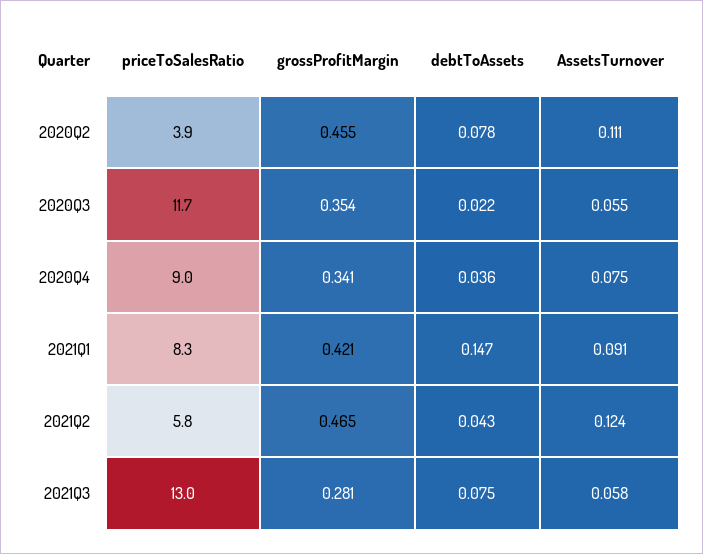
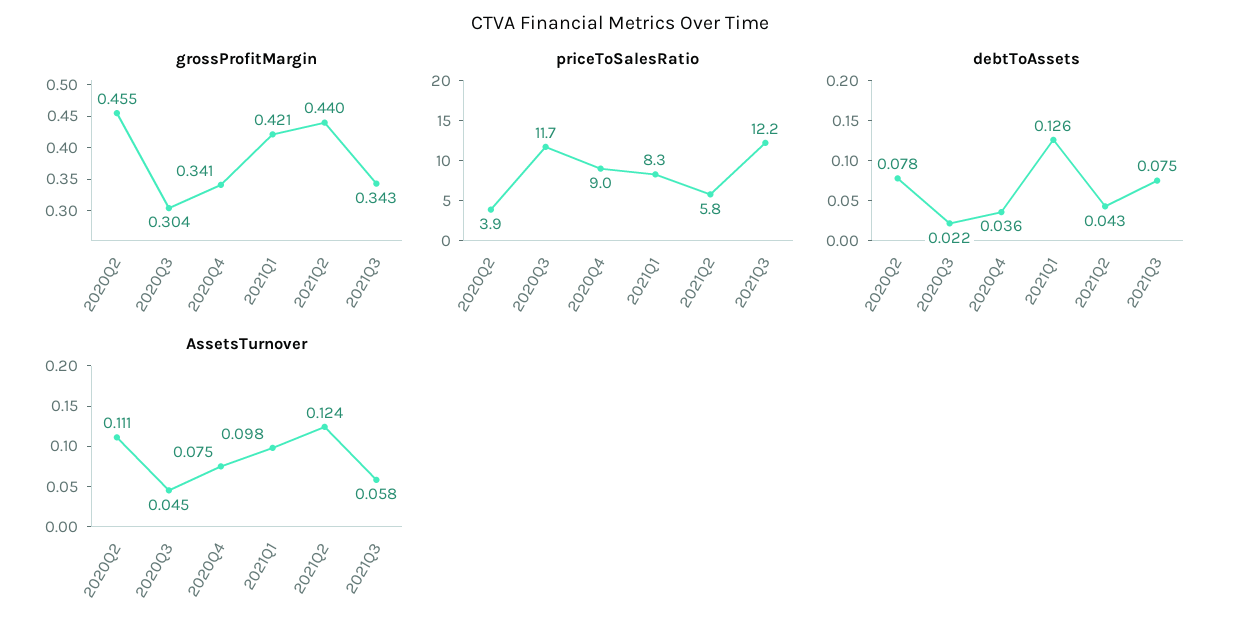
grossProfitMargin, 2020Q3: 0.354 -> 0.304
AssetsTurnover, 2020Q3: 0.055 -> 0.045
debtToAssets, 2021Q1: 0.147 -> 0.126
AssetsTurnover, 2021Q1: 0.091 -> 0.098
grossProfitMargin, 2021Q2: 0.465 -> 0.44
priceToSalesRatio, 2021Q3: 13 -> 12.2
grossProfitMargin, 2021Q3: 0.281 -> 0.343

